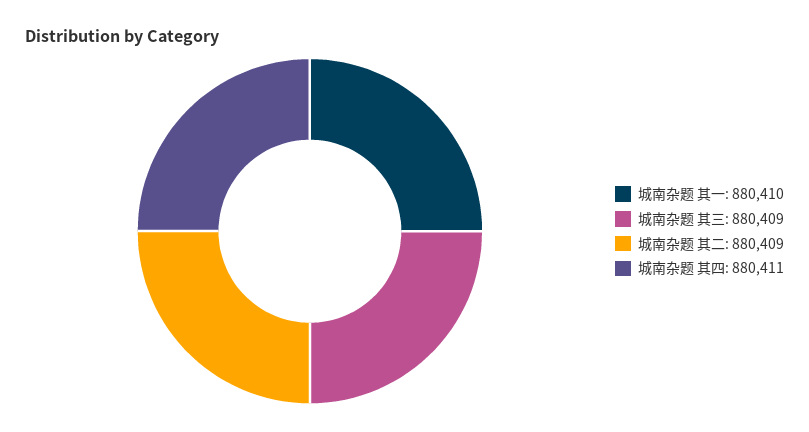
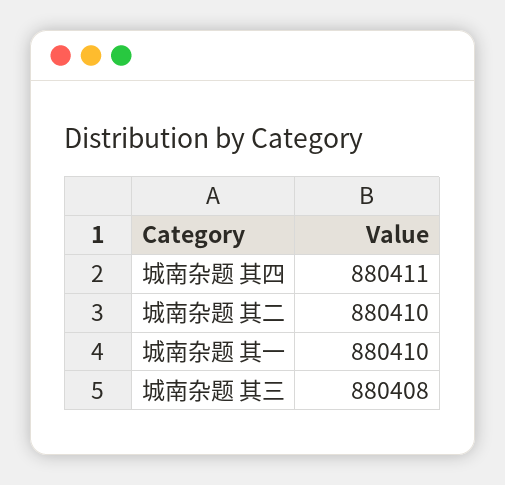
城南杂题 其三: 880409 -> 880408
城南杂题 其二: 880409 -> 880410

